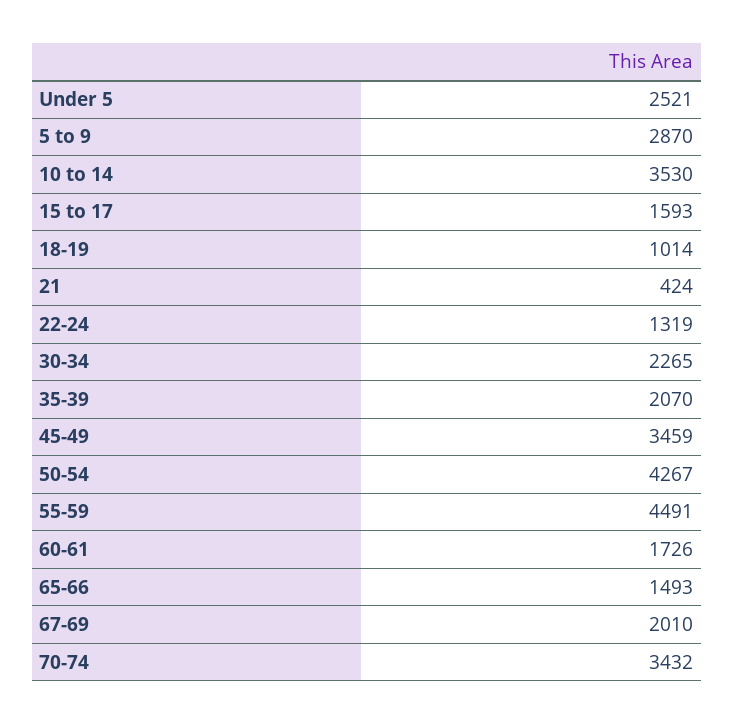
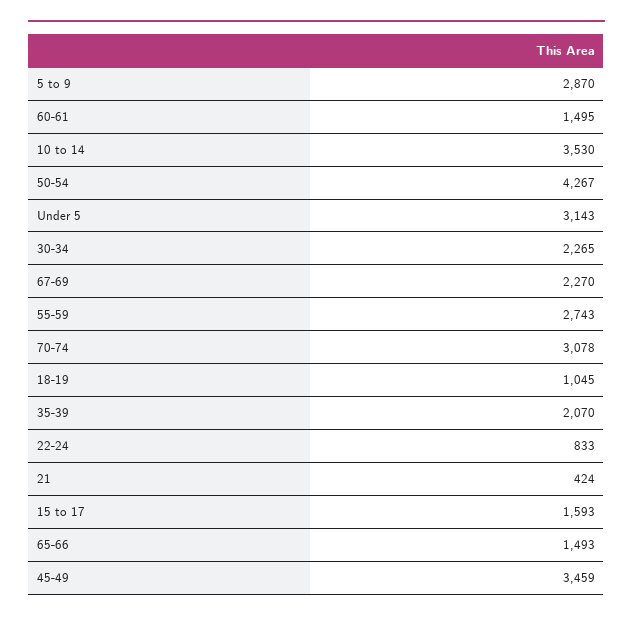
Under 5: 2521 -> 3143
18-19: 1014 -> 1045
22-24: 1319 -> 833
55-59: 4491 -> 2743
60-61: 1726 -> 1495
67-69: 2010 -> 2270
70-74: 3432 -> 3078

